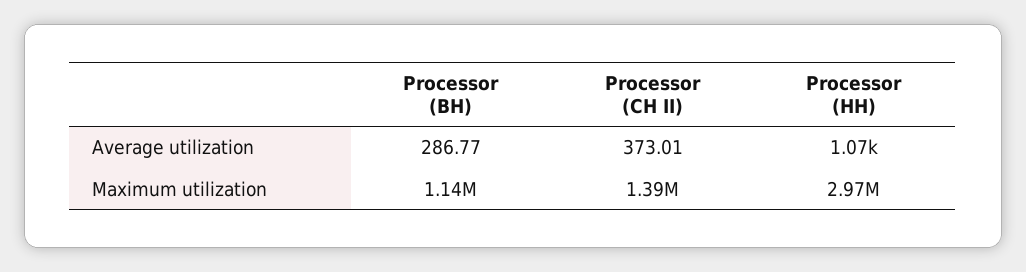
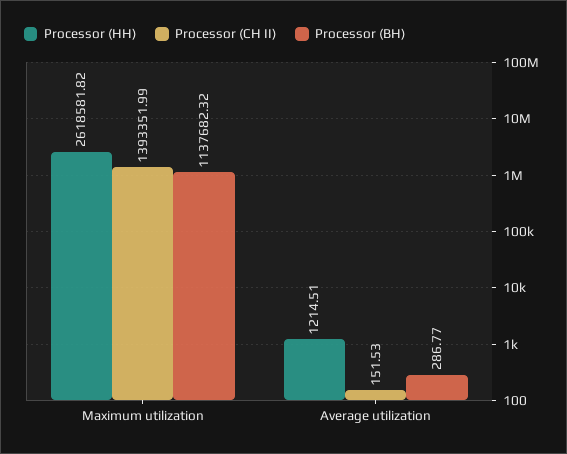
Processor (СН II), Average utilization: 373.01 -> 151.53
Processor (НН), Average utilization: 1070 -> 1214.51
Processor (НН), Maximum utilization: 2970000 -> 2618581.82

